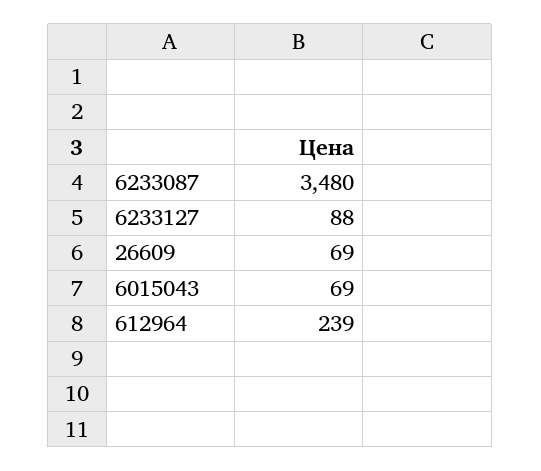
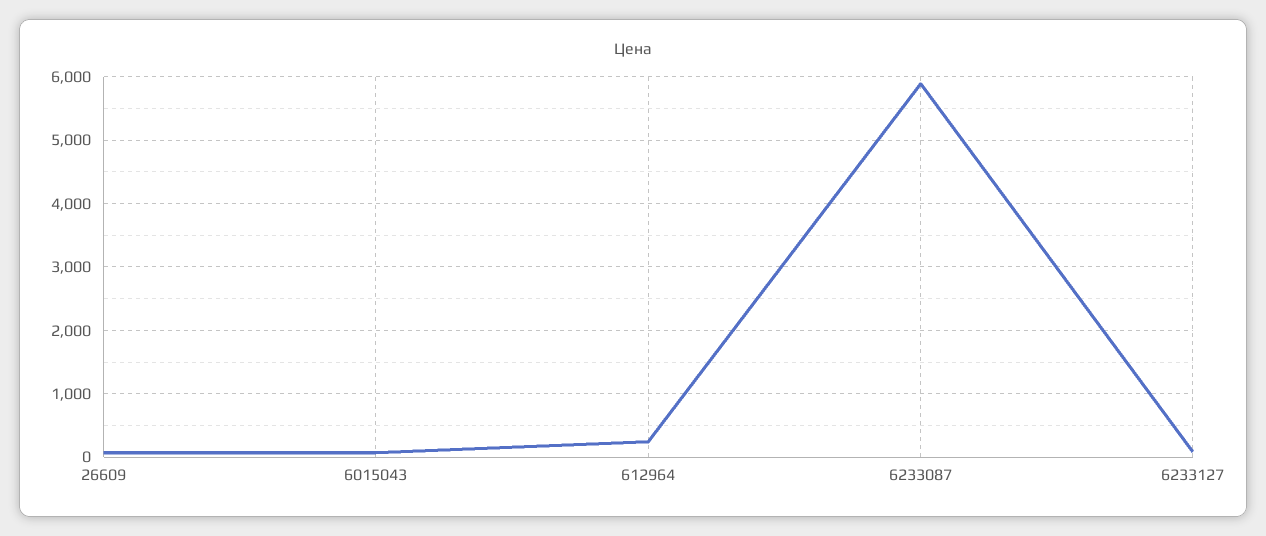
6233087: 3480 -> 5900

